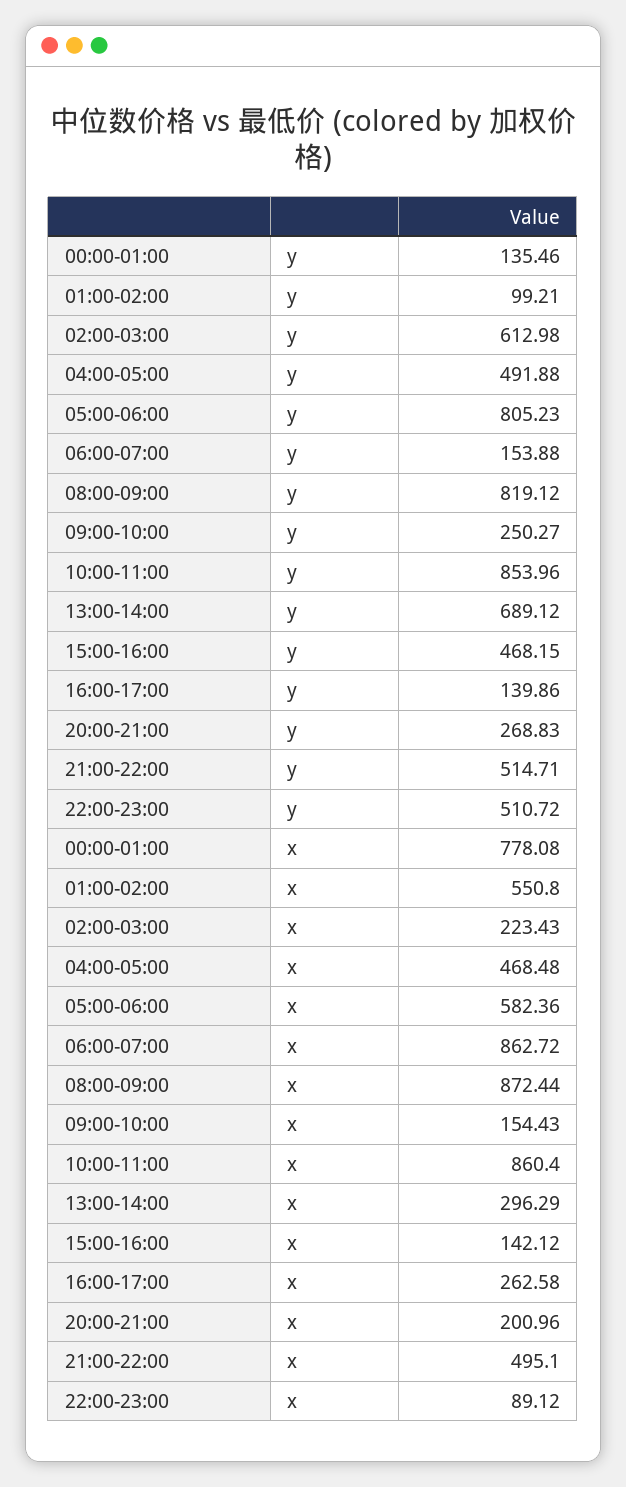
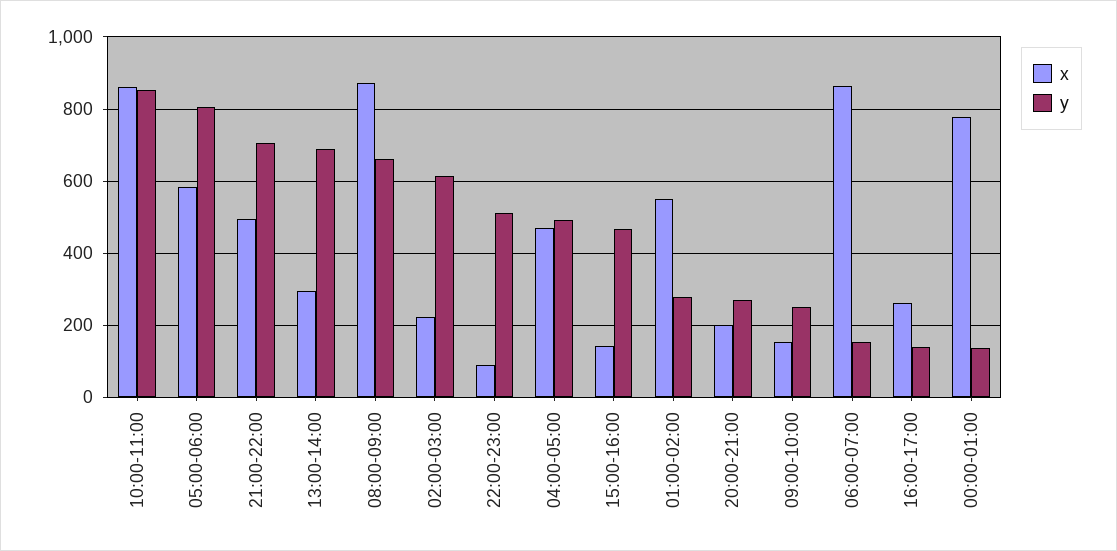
y, 01:00-02:00: 99.21 -> 280
y, 08:00-09:00: 819.12 -> 660
y, 21:00-22:00: 514.71 -> 700

